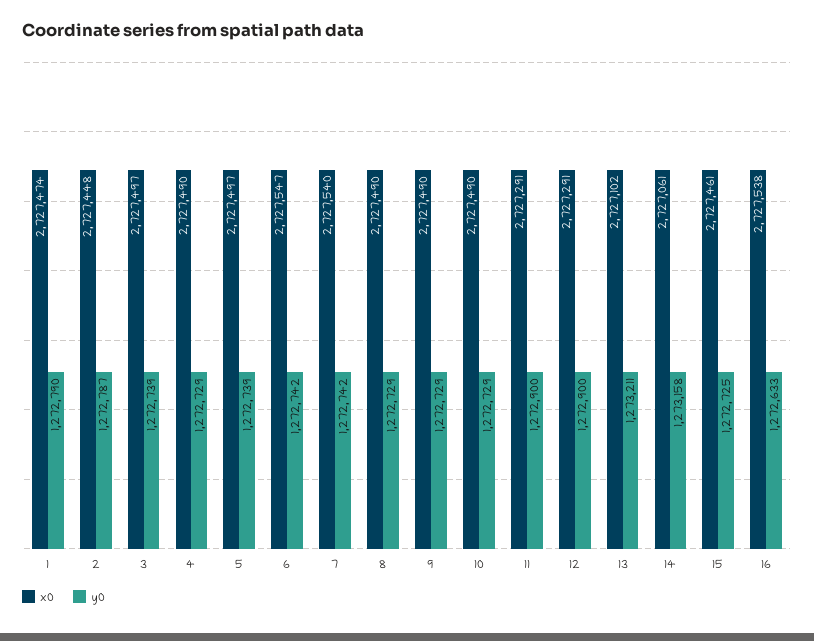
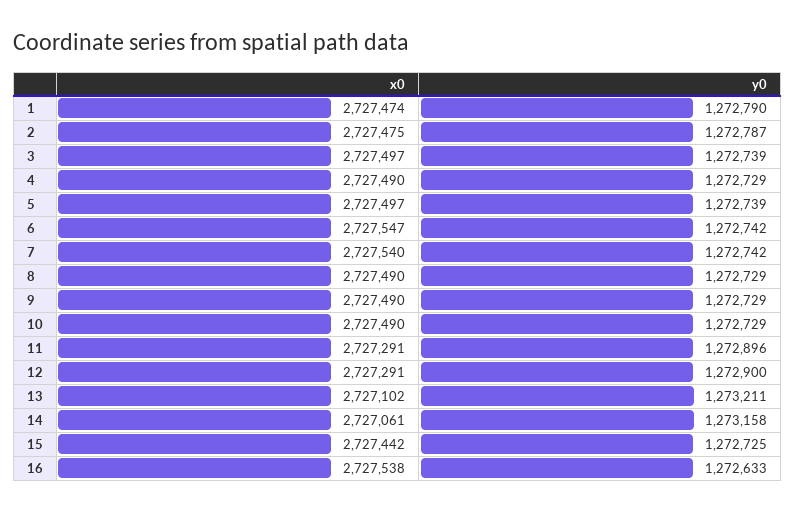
x0, 2: 2727448 -> 2727475
y0, 11: 1272900 -> 1272896
x0, 15: 2727461 -> 2727442

